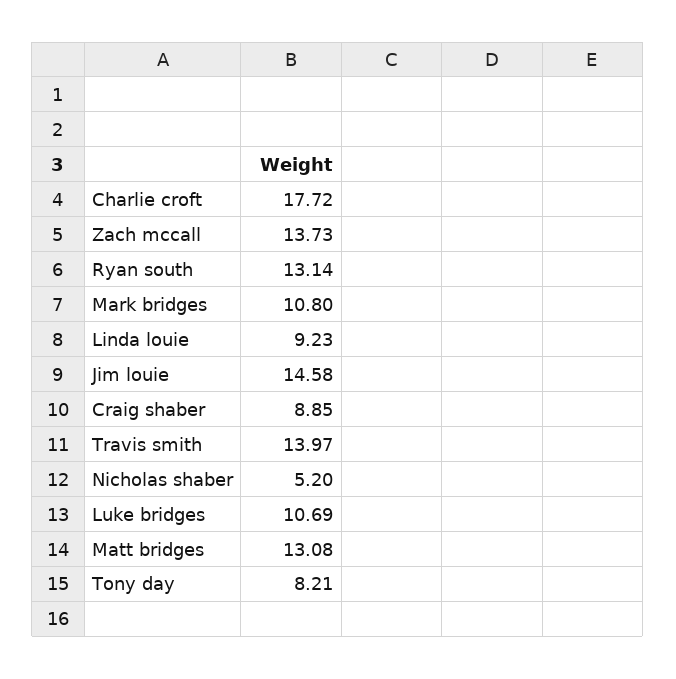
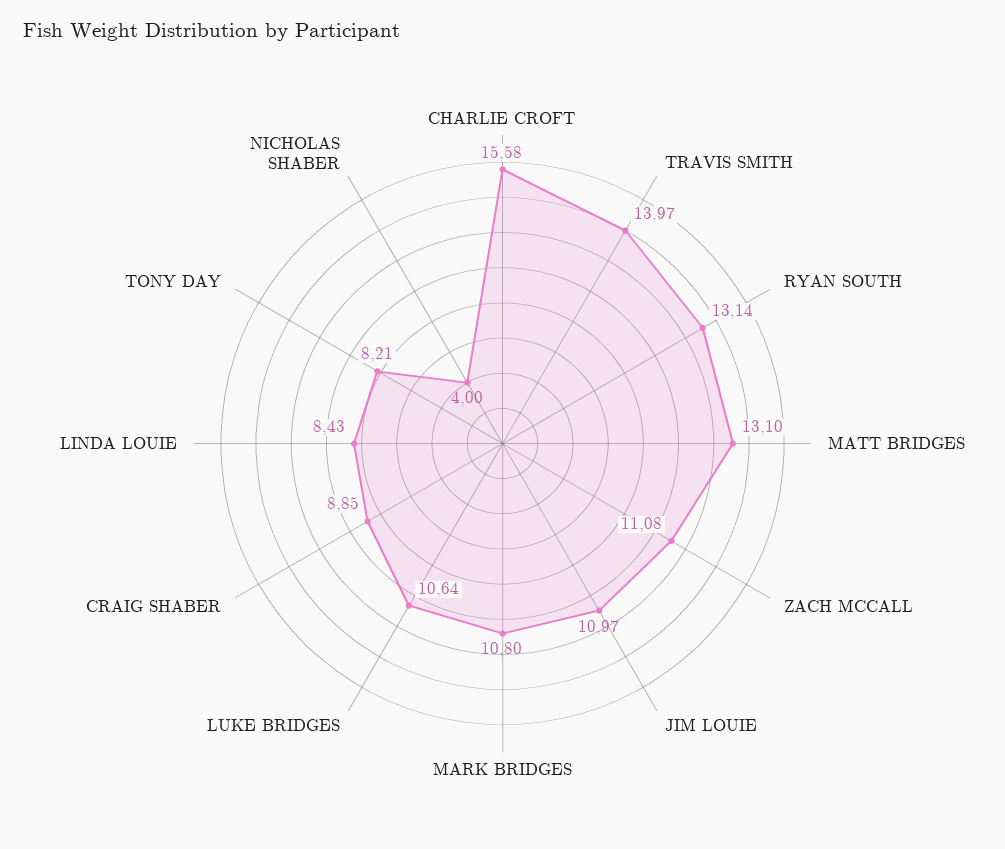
Charlie croft: 17.72 -> 15.58
Zach mccall: 13.73 -> 11.08
Linda louie: 9.23 -> 8.43
Jim louie: 14.58 -> 10.97
Nicholas shaber: 5.2 -> 4
Luke bridges: 10.69 -> 10.64
Matt bridges: 13.08 -> 13.1

